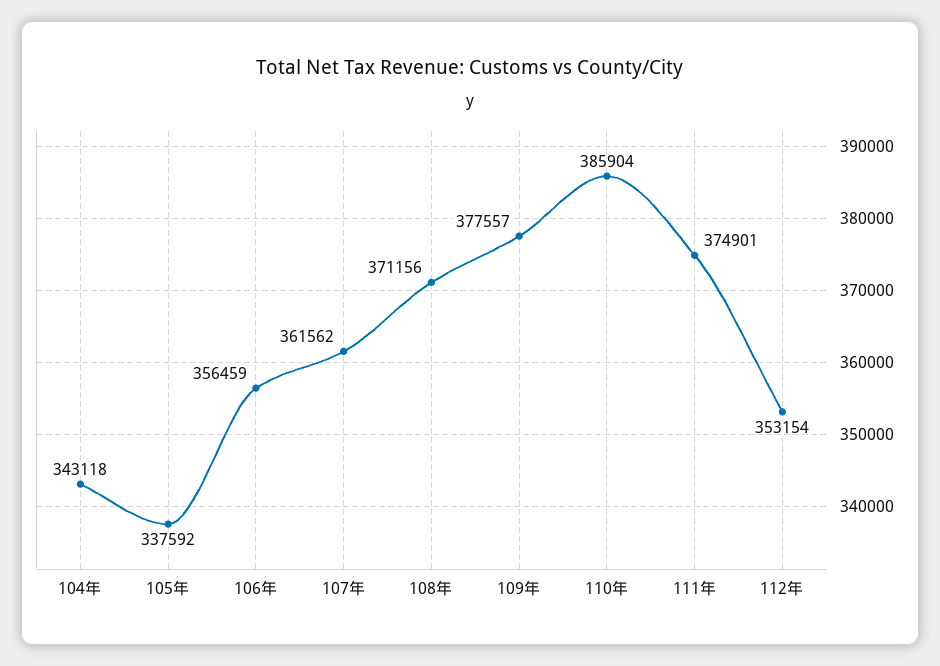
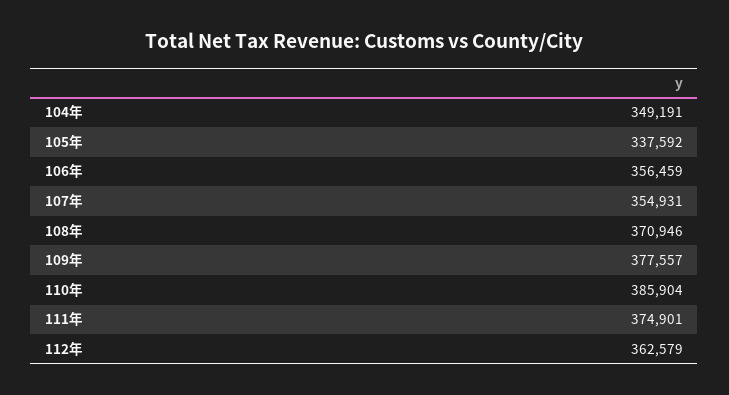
104年: 343118 -> 349191
107年: 361562 -> 354931
108年: 371156 -> 370946
112年: 353154 -> 362579

